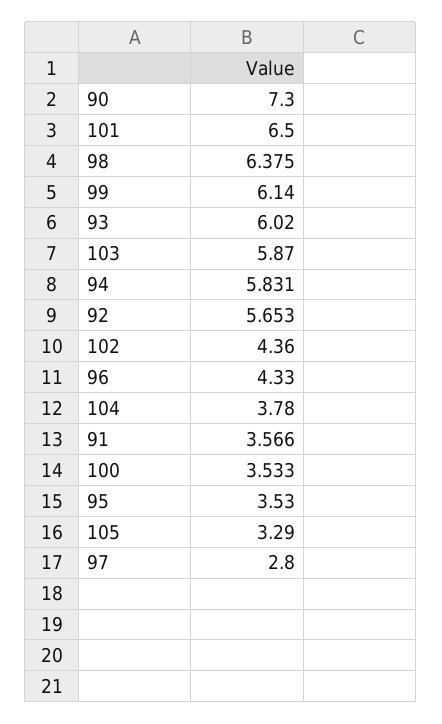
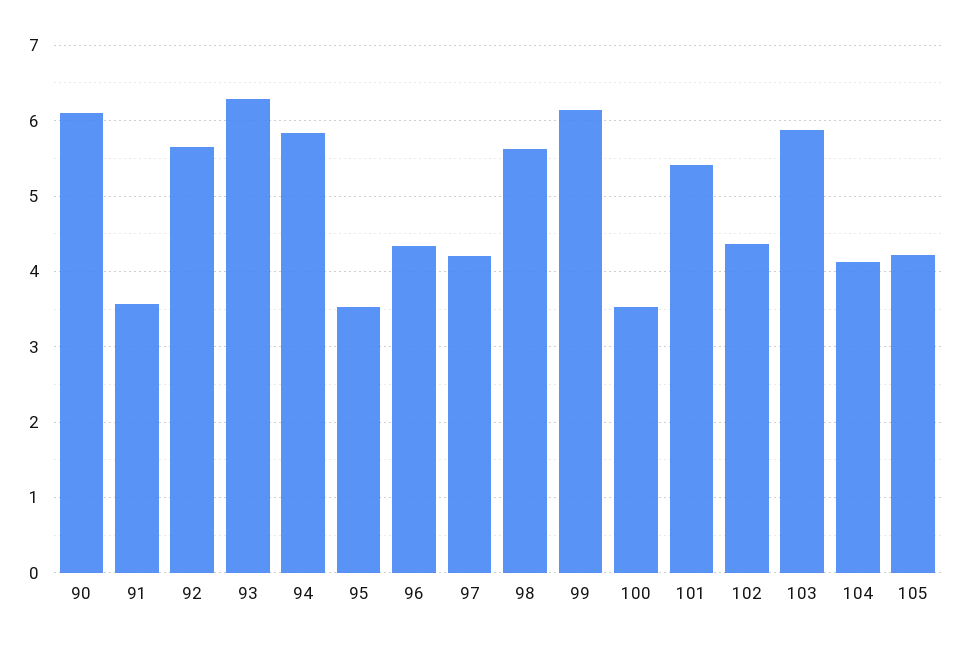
90: 7.3 -> 6.1
101: 6.5 -> 5.4
98: 6.375 -> 5.6
93: 6.02 -> 6.3
104: 3.78 -> 4.1
105: 3.29 -> 4.2
97: 2.8 -> 4.2

